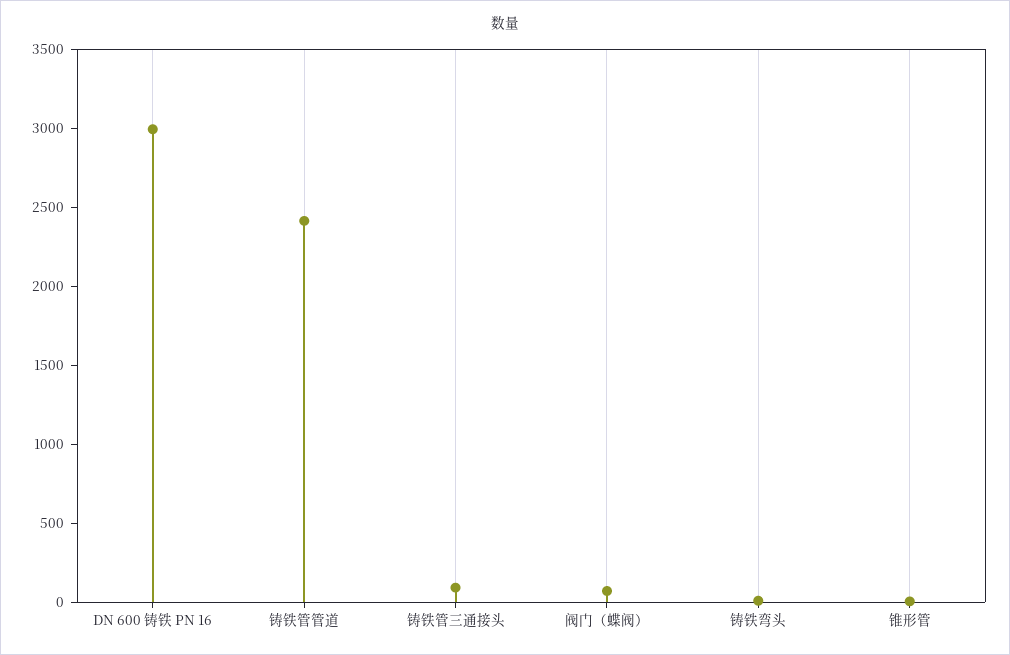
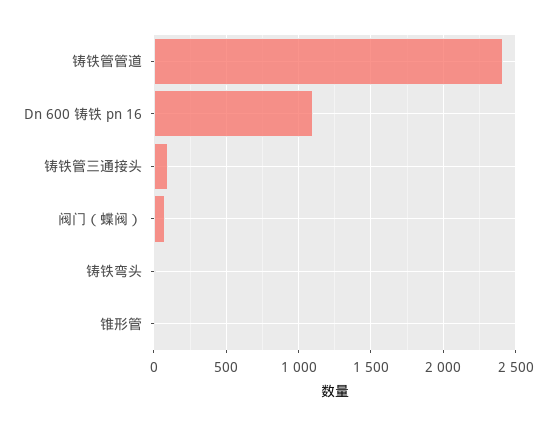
DN 600 铸铁 PN 16: 3000 -> 1100

